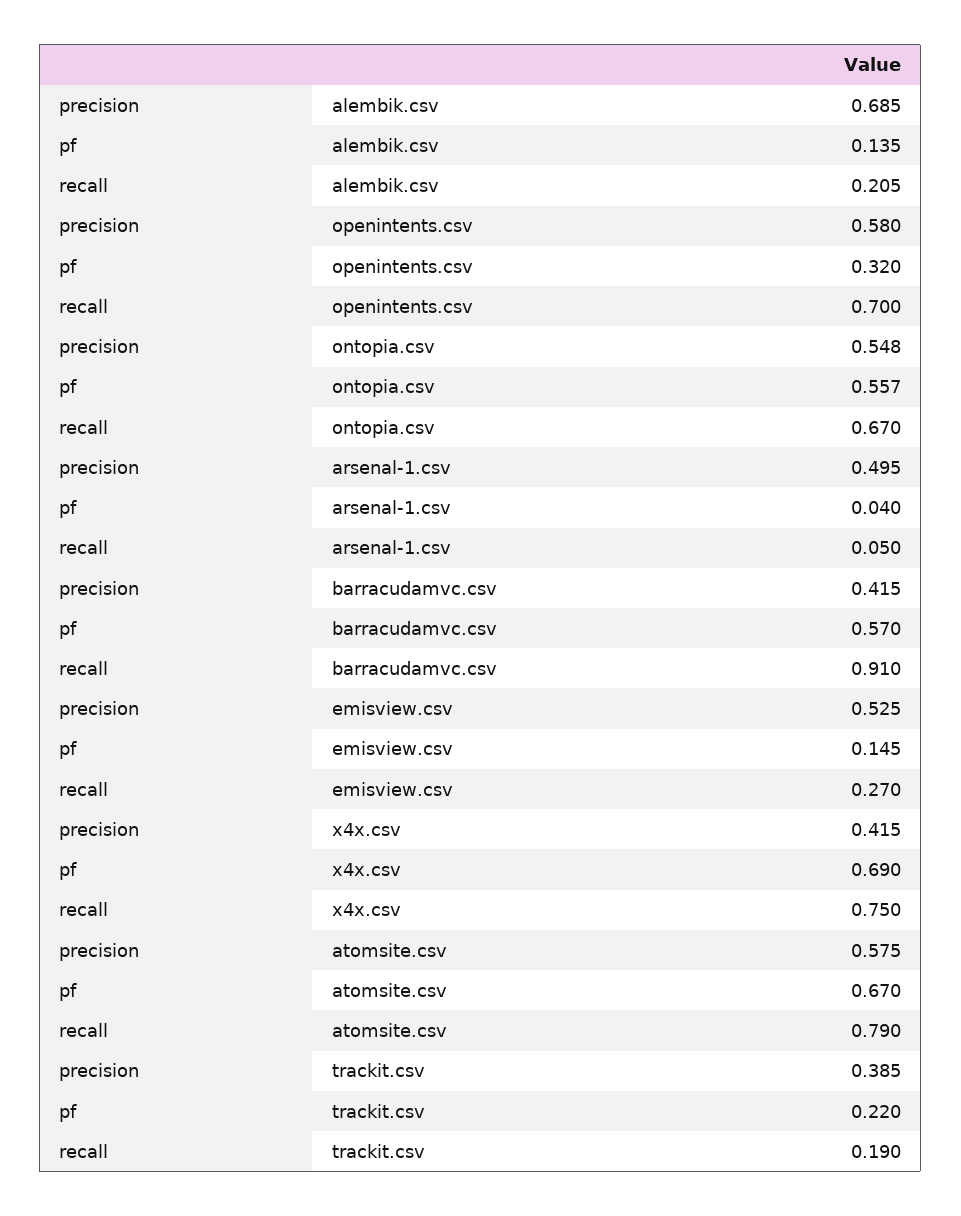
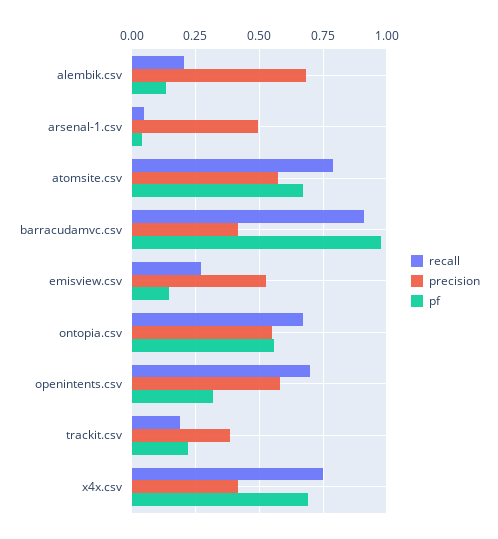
pf, barracudamvc.csv: 0.57 -> 0.975

